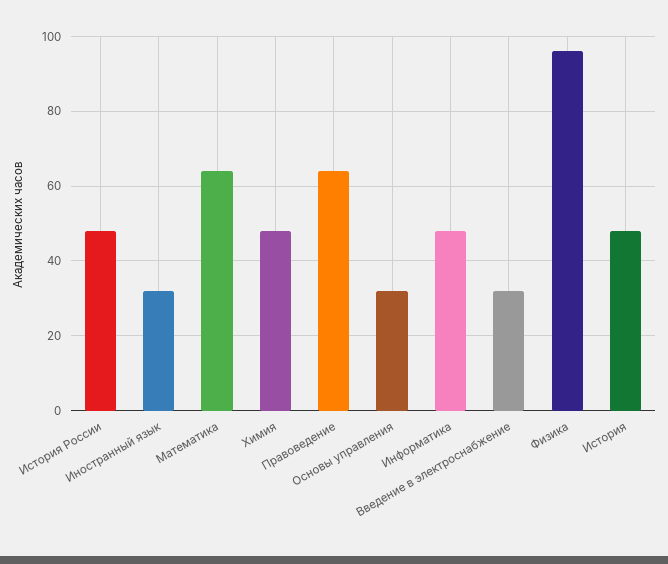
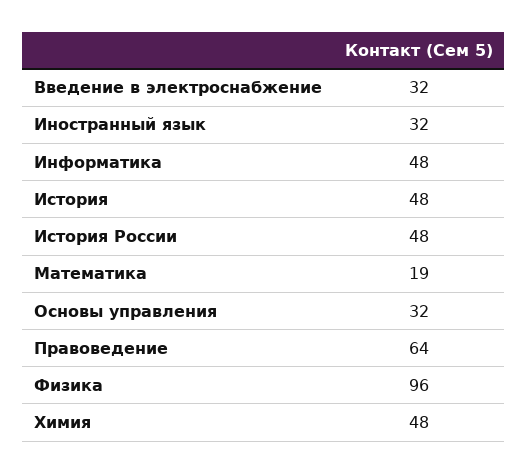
Математика: 65 -> 19

